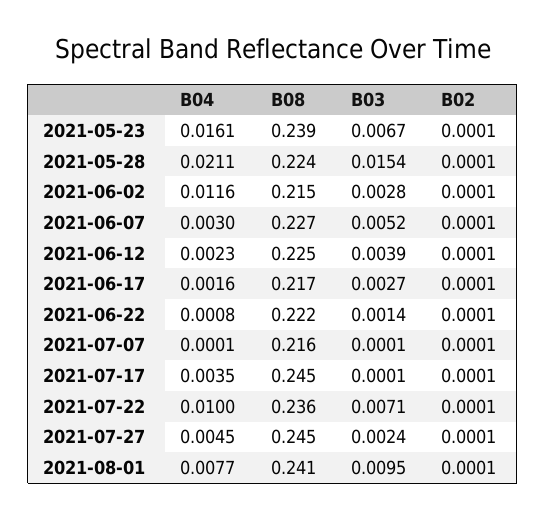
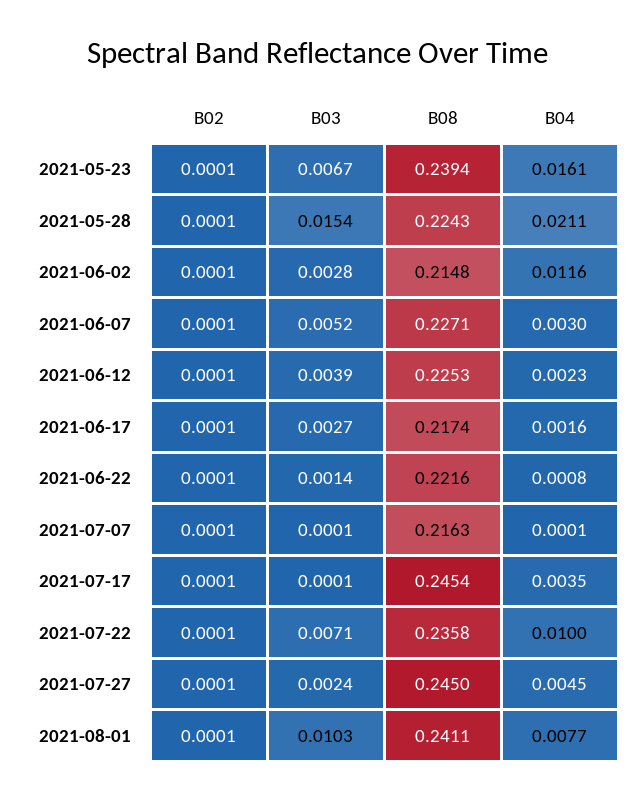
B03, 2021-08-01: 0.0095 -> 0.0103

